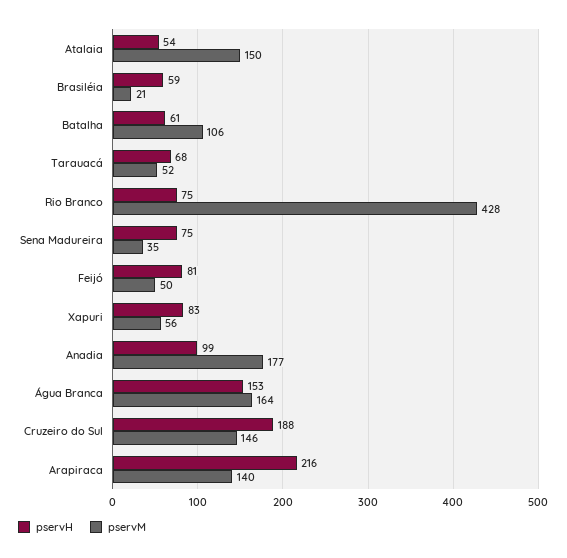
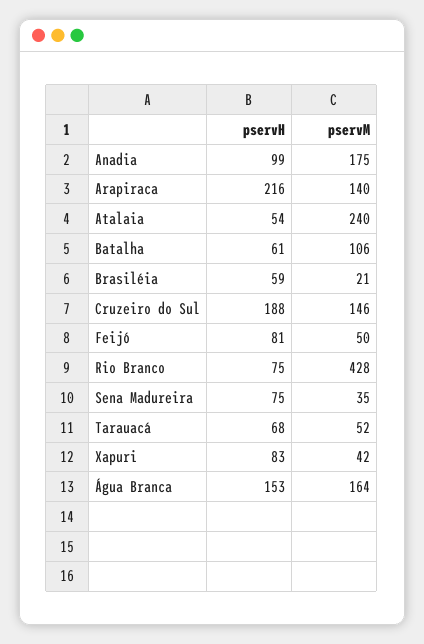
pservM, Atalaia: 150 -> 240
pservM, Xapuri: 56 -> 42
pservM, Anadia: 177 -> 175

